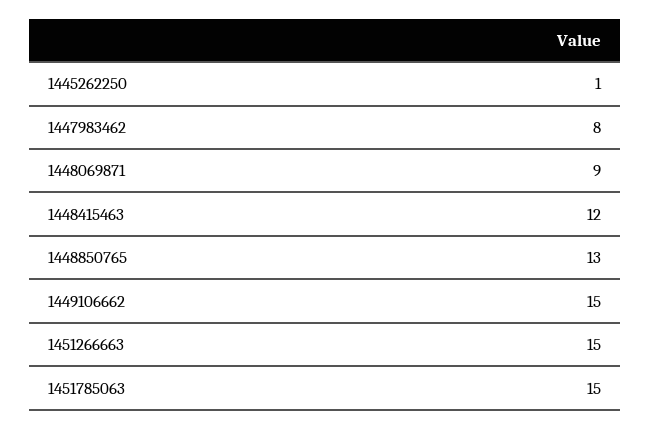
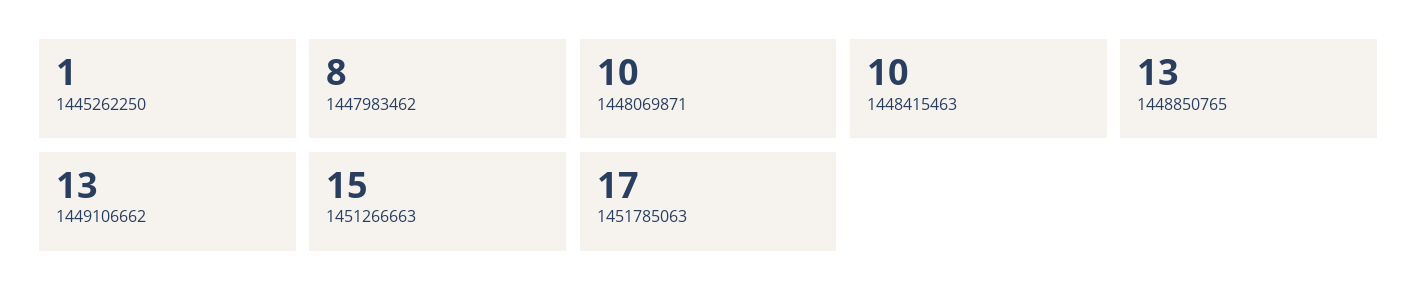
1448069871: 9 -> 10
1448415463: 12 -> 10
1449106662: 15 -> 13
1451785063: 15 -> 17

